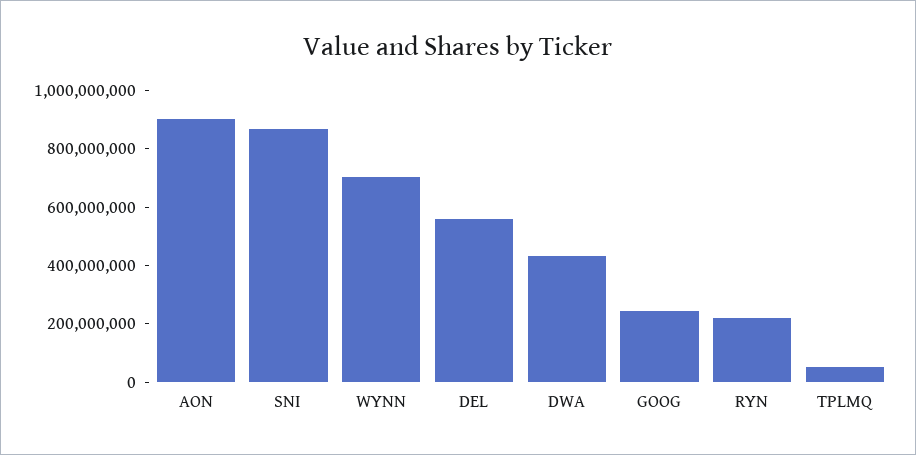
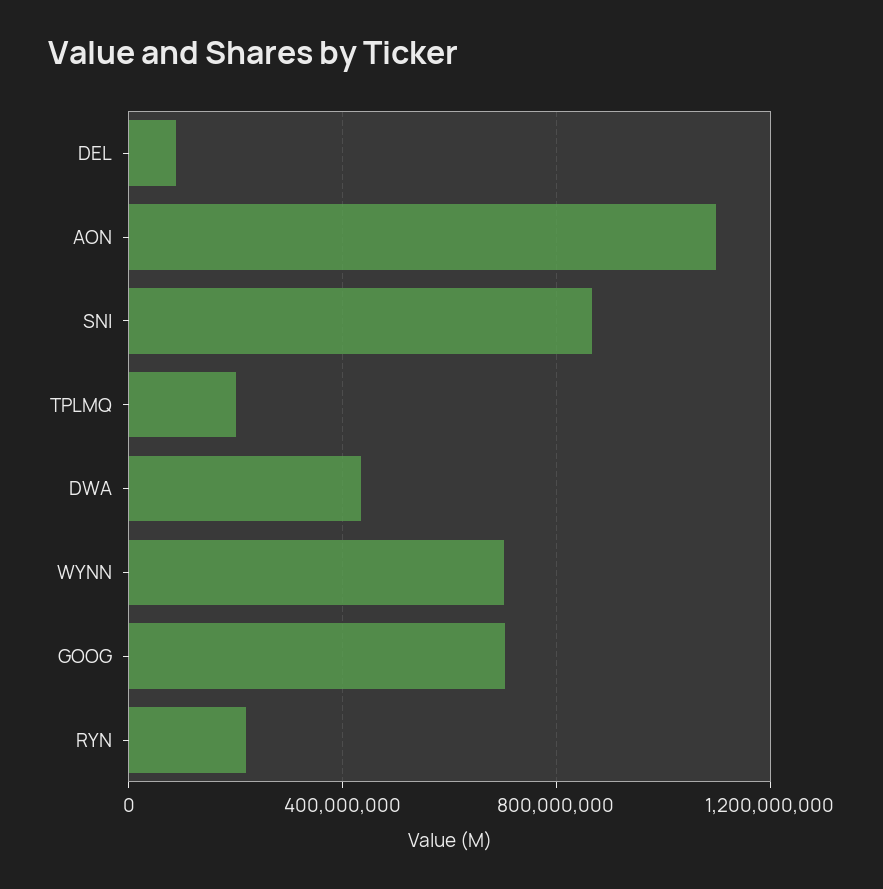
AON: 900000000 -> 1100000000
DEL: 550000000 -> 100000000
GOOG: 250000000 -> 700000000
TPLMQ: 50000000 -> 200000000

